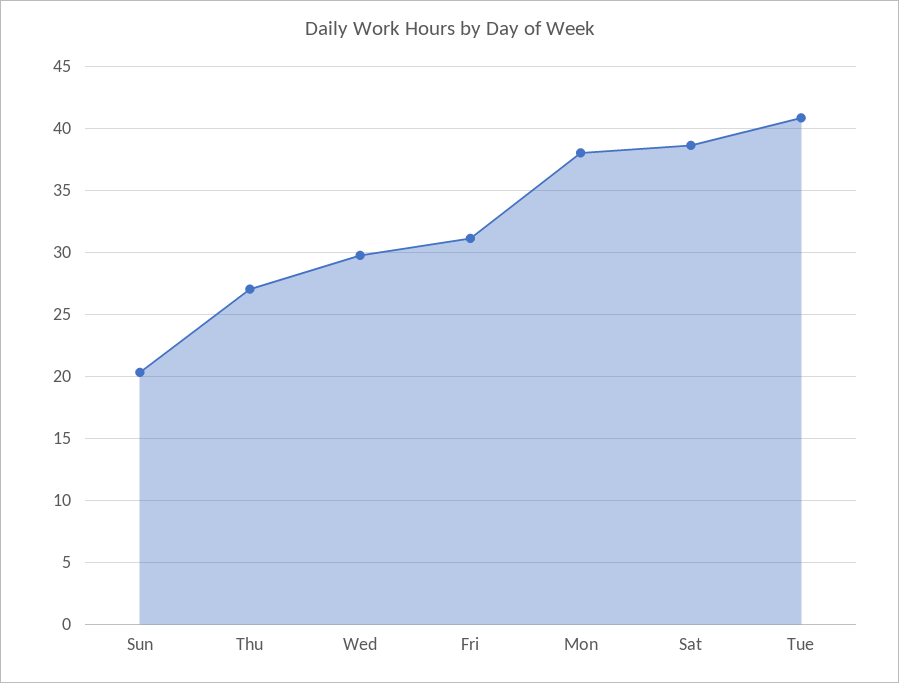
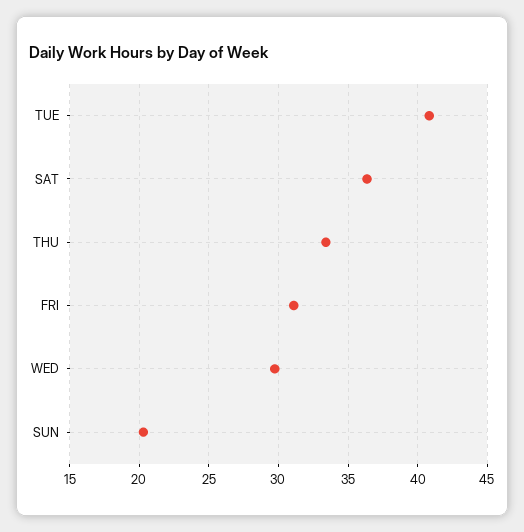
Thu: 27 -> 33.5
Mon: 38 -> none
Sat: 38.5 -> 36.5

